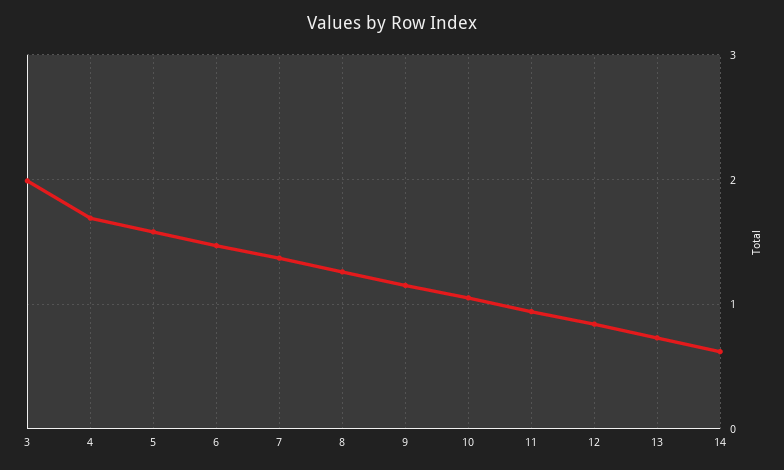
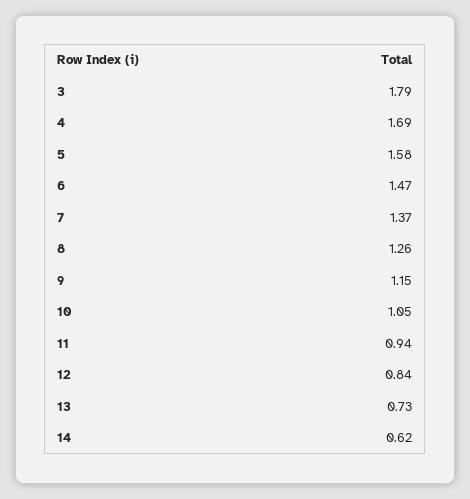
3: 2 -> 1.79

